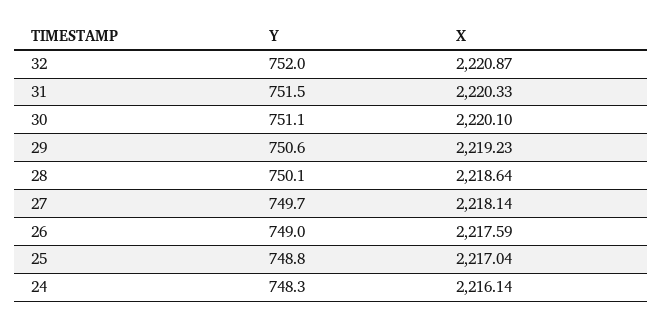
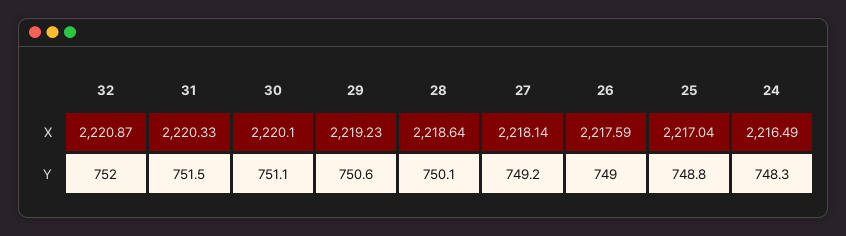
Y, 27: 749.7 -> 749.2
X, 24: 2216.14 -> 2216.49

